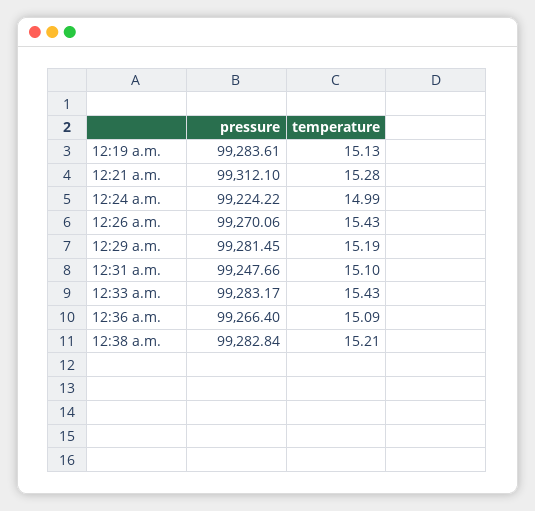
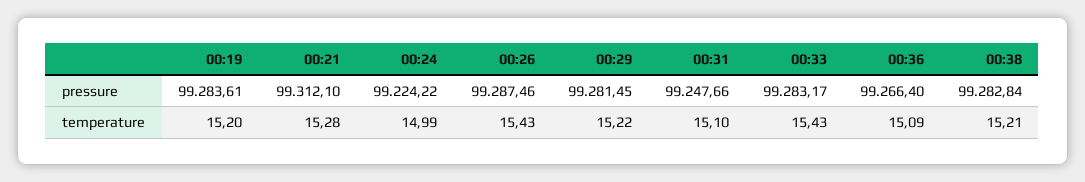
temperature, 12:19 a.m.: 15.13 -> 15.2
pressure, 12:26 a.m.: 99270.06 -> 99287.46
temperature, 12:29 a.m.: 15.19 -> 15.22

